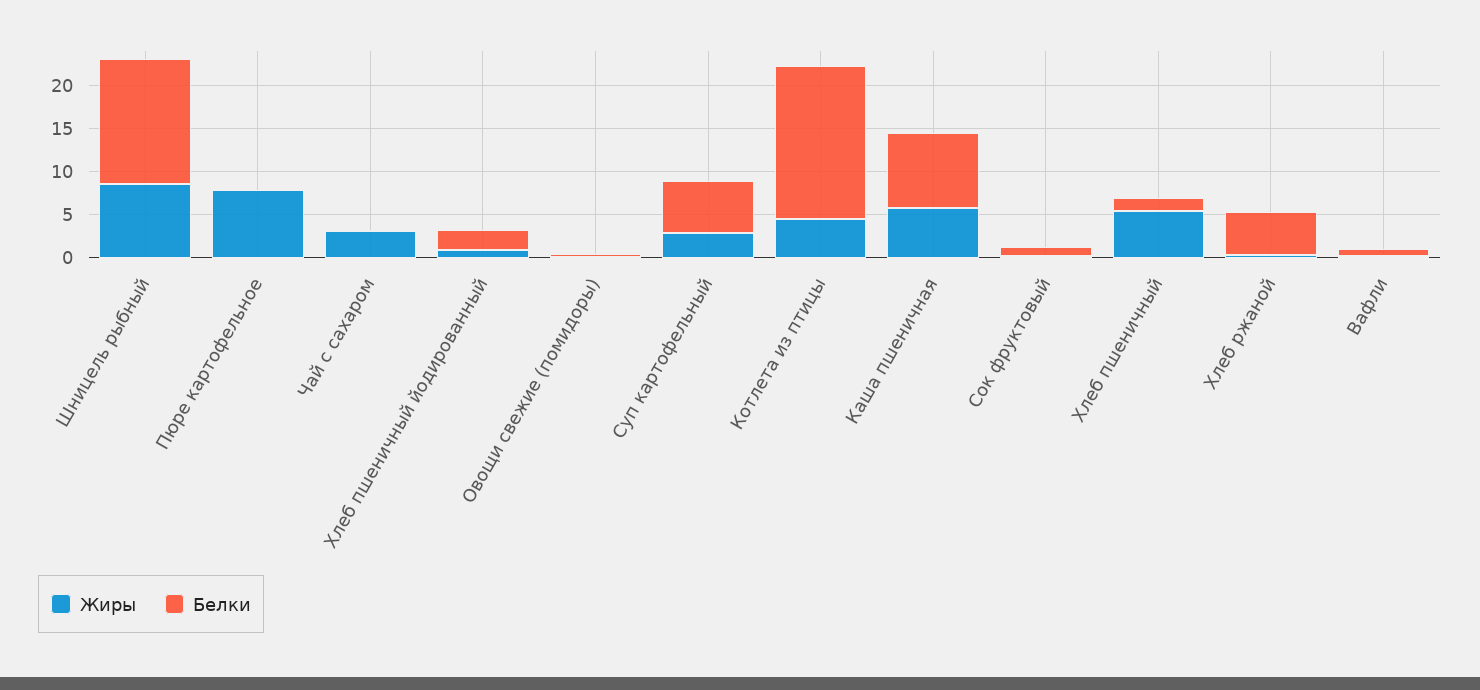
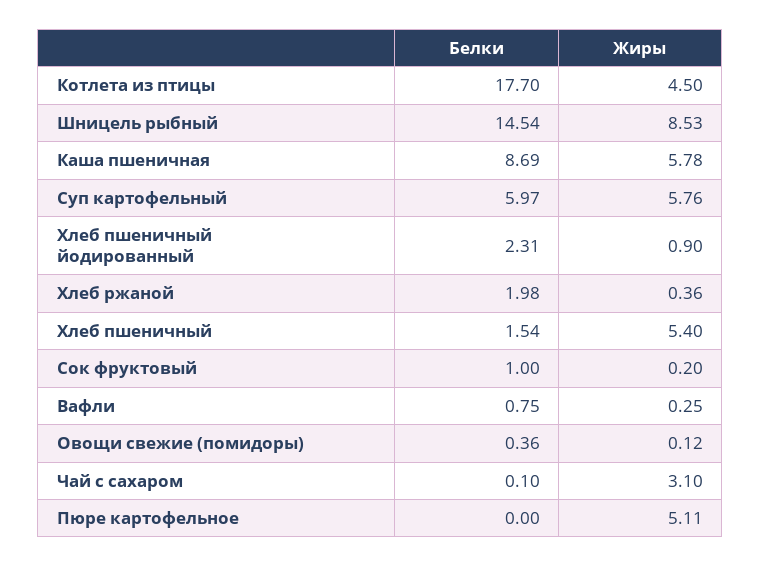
Жиры, Пюре картофельное: 8 -> 5.11
Жиры, Суп картофельный: 3 -> 5.76
Белки, Хлеб ржаной: 5 -> 1.98

